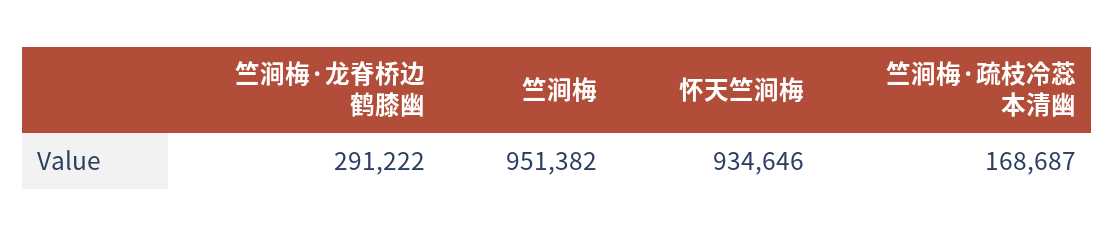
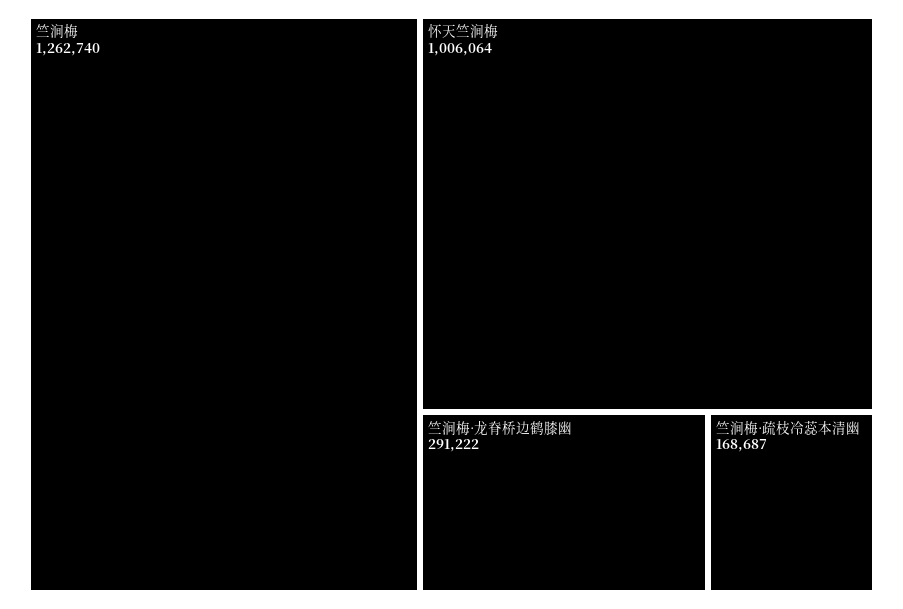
竺涧梅: 951382 -> 1262740
怀天竺涧梅: 934646 -> 1006064

